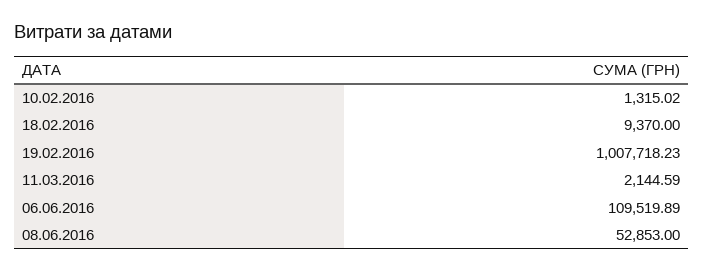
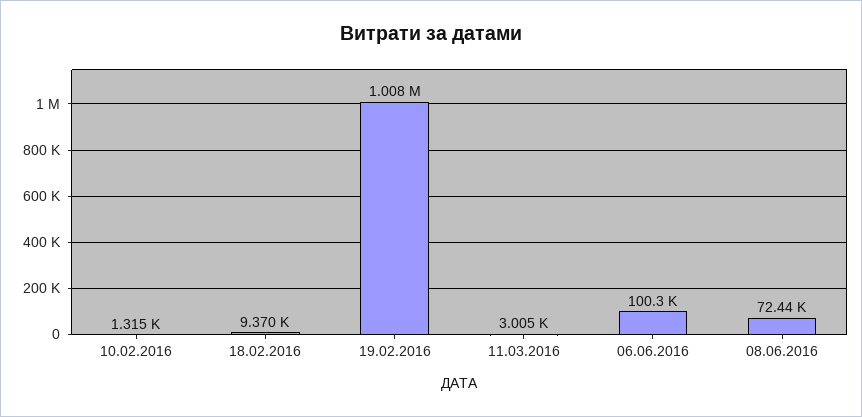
11.03.2016: 2144.59 -> 3005
06.06.2016: 109519.89 -> 100300
08.06.2016: 52853 -> 72440

